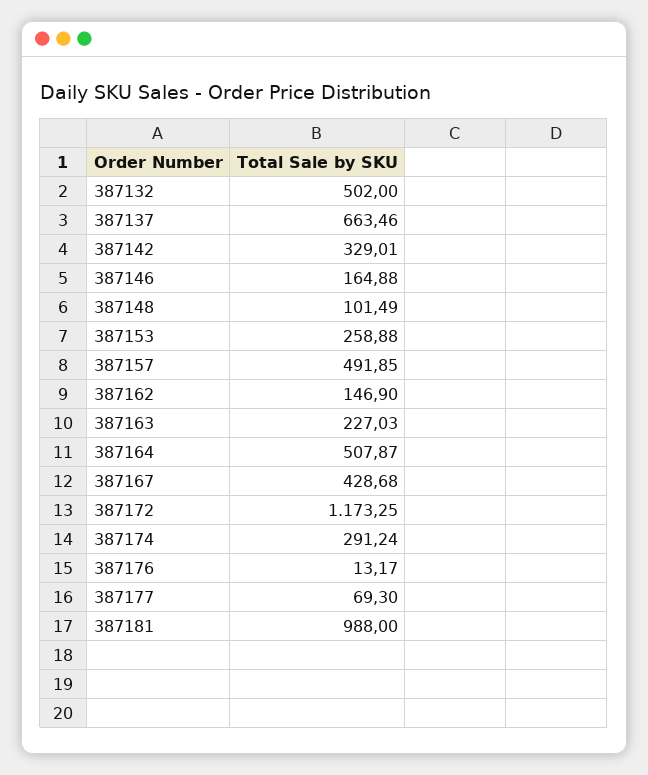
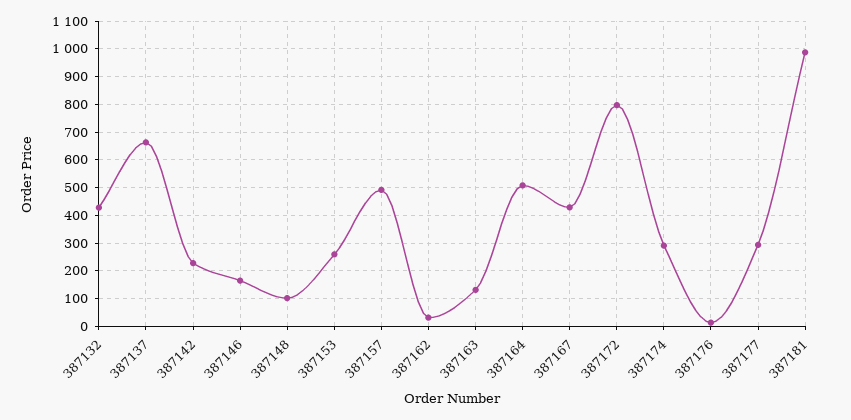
387132: 502 -> 425
387142: 329.01 -> 225
387162: 146.9 -> 25
387163: 227.03 -> 125
387172: 1173.25 -> 800
387177: 69.3 -> 300

